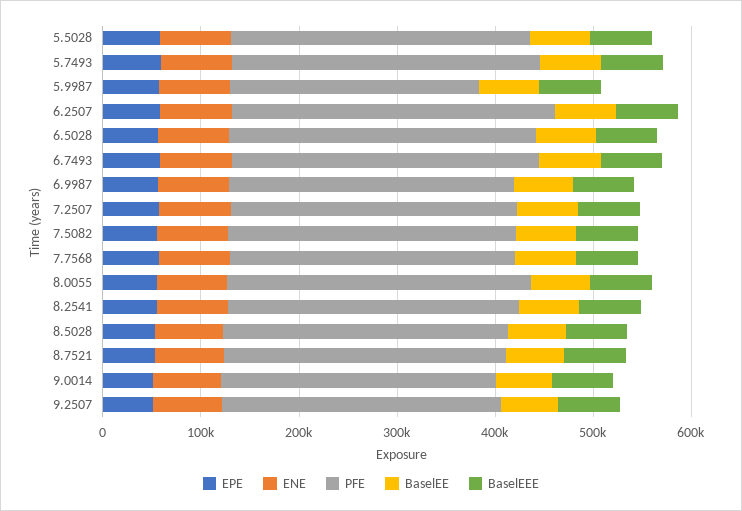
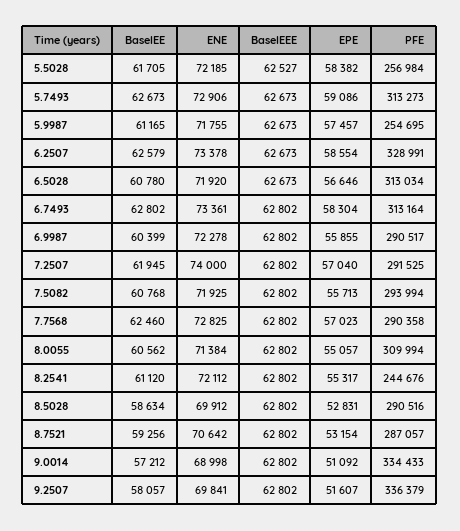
PFE, 5.5028: 300000 -> 256984
PFE, 8.2541: 300000 -> 244676
PFE, 9.0014: 280000 -> 334433
PFE, 9.2507: 280000 -> 336379

